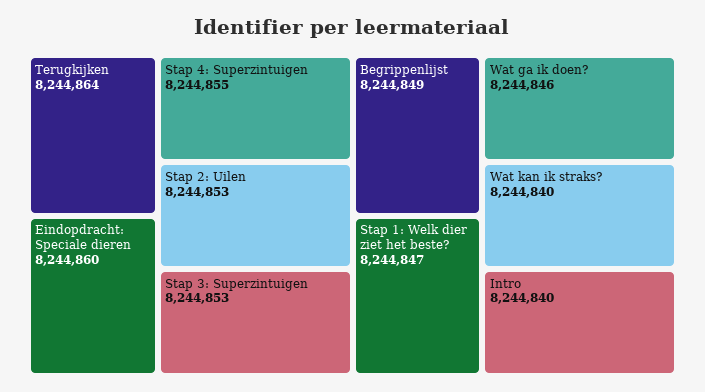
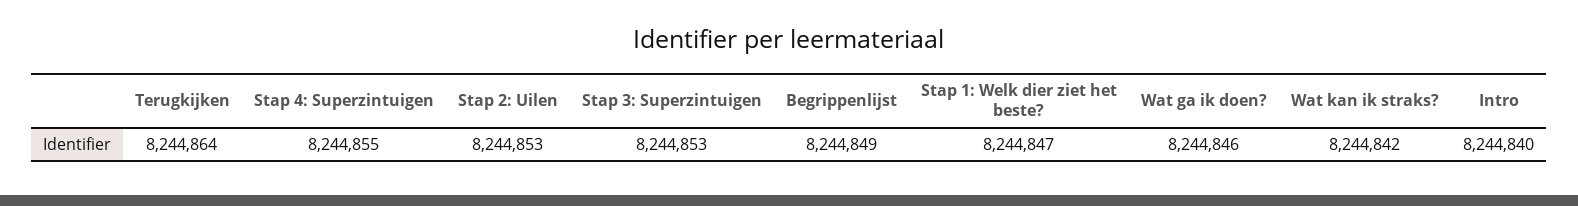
Eindopdracht: Speciale dieren: 8244860 -> none
Wat kan ik straks?: 8244840 -> 8244842

